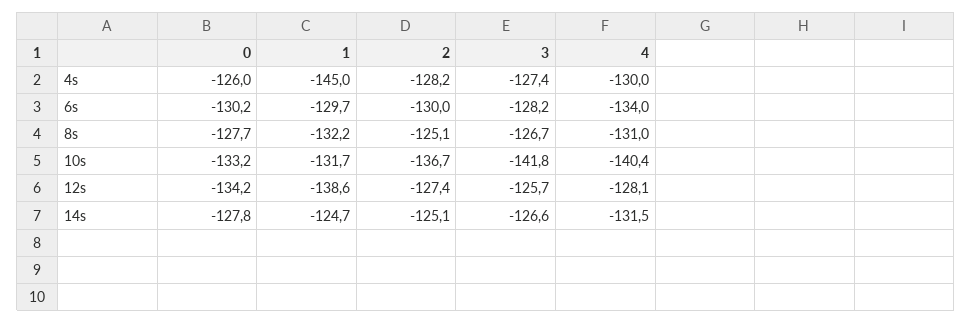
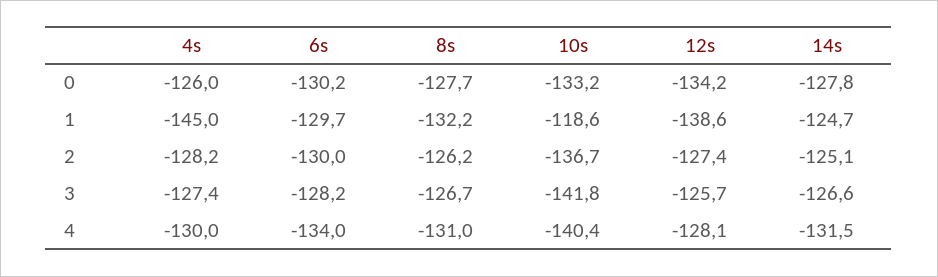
2, 8s: -125.1 -> -126.2
1, 10s: -131.7 -> -118.6

